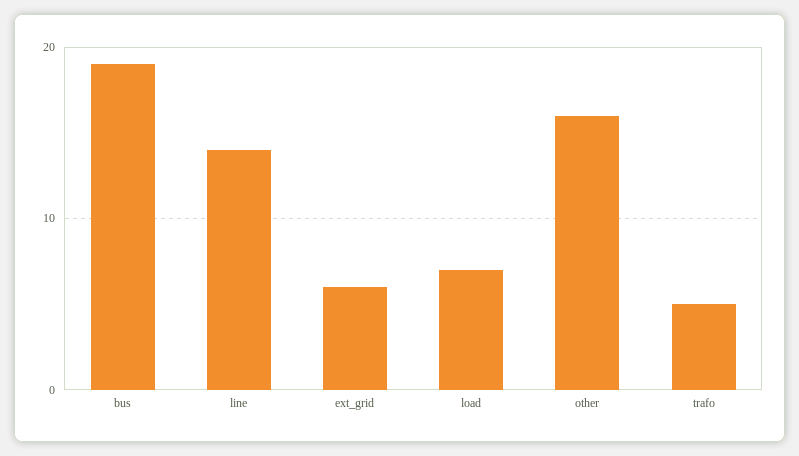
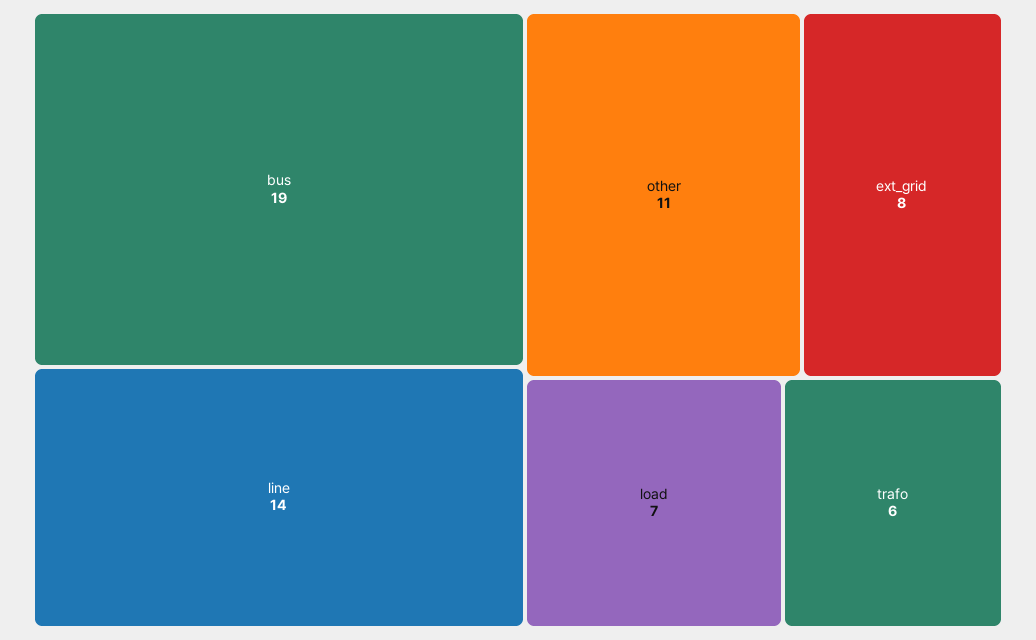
ext_grid: 6 -> 8
other: 16 -> 11
trafo: 5 -> 6

